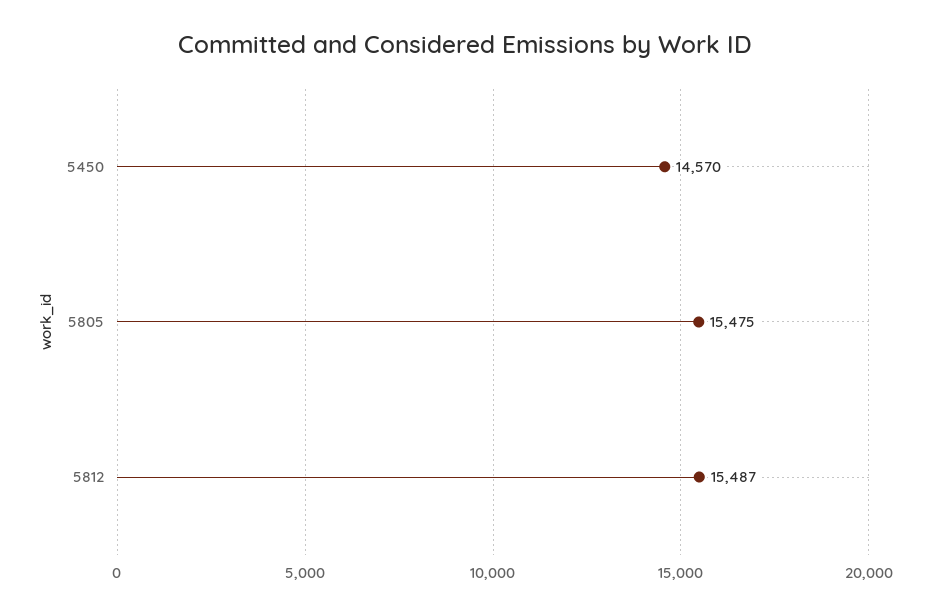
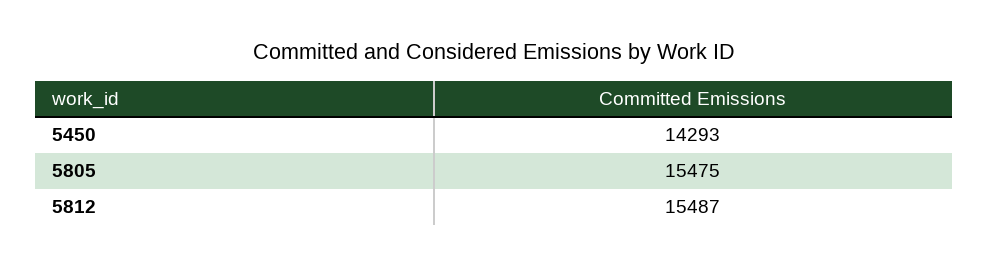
5450: 14570 -> 14293

